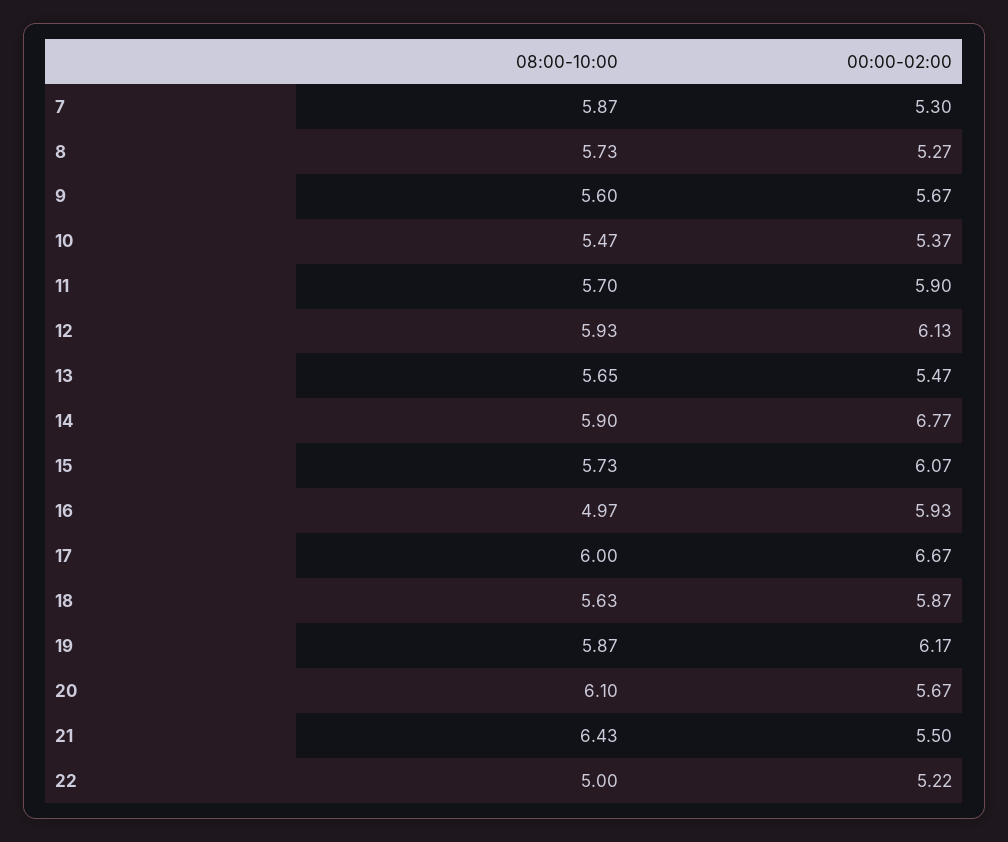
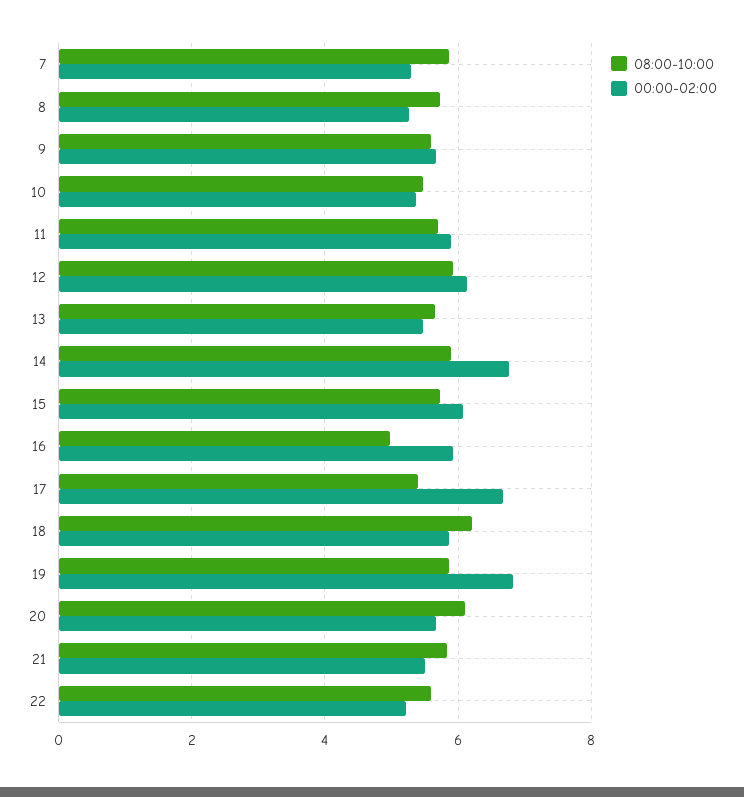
08:00-10:00, 17: 6 -> 5.4
08:00-10:00, 18: 5.63 -> 6.2
00:00-02:00, 19: 6.17 -> 6.8
08:00-10:00, 21: 6.43 -> 5.8
08:00-10:00, 22: 5 -> 5.6

